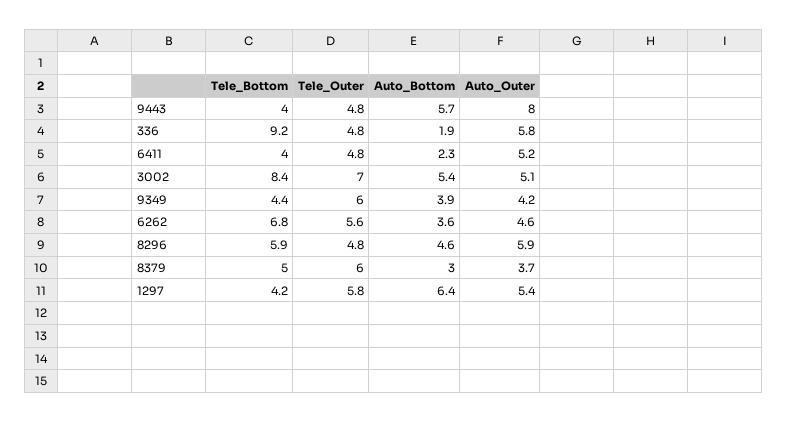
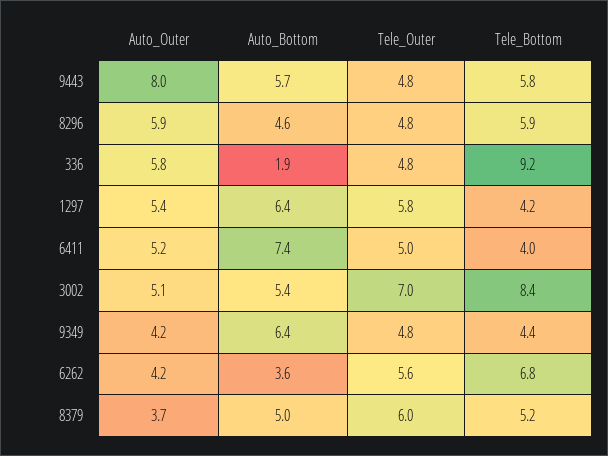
Tele_Bottom, 9443: 4 -> 5.8
Tele_Outer, 6411: 4.8 -> 5
Auto_Bottom, 6411: 2.3 -> 7.4
Tele_Outer, 9349: 6 -> 4.8
Auto_Bottom, 9349: 3.9 -> 6.4
Auto_Outer, 6262: 4.6 -> 4.2
Tele_Bottom, 8379: 5 -> 5.2
Auto_Bottom, 8379: 3 -> 5

